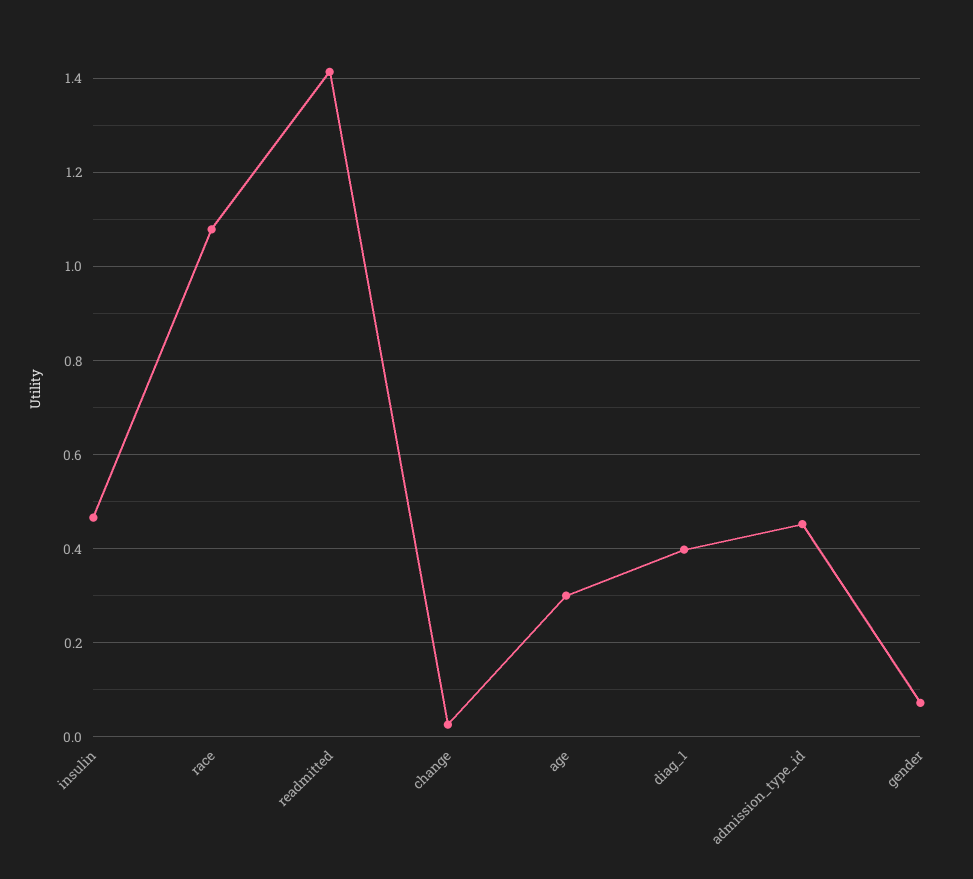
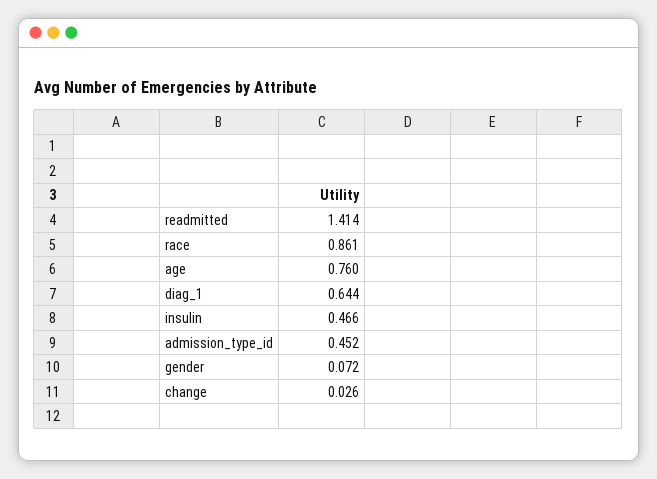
race: 1.08 -> 0.861
age: 0.3 -> 0.76
diag_1: 0.4 -> 0.644

